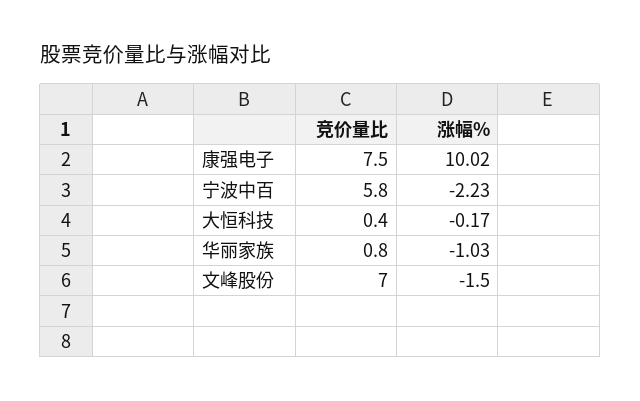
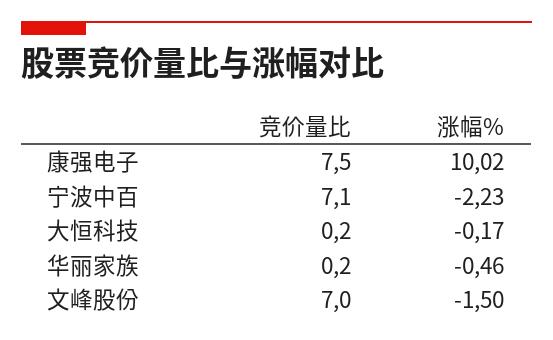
竞价量比, 宁波中百: 5.8 -> 7.1
竞价量比, 大恒科技: 0.4 -> 0.2
竞价量比, 华丽家族: 0.8 -> 0.2
涨幅%, 华丽家族: -1.03 -> -0.46

